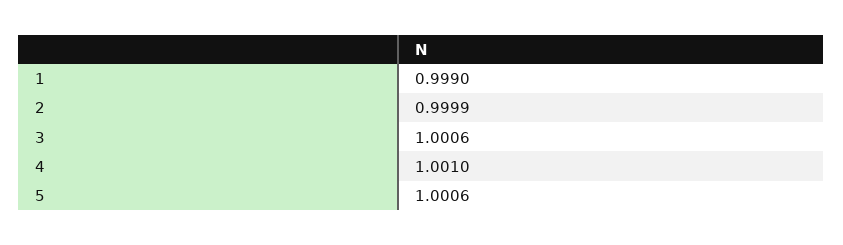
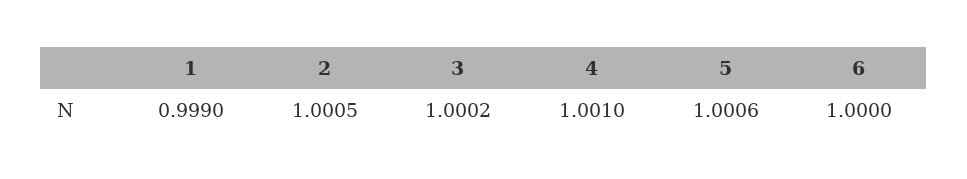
2: 0.9999 -> 1.0005
3: 1.0006 -> 1.0002
6: none -> 1

